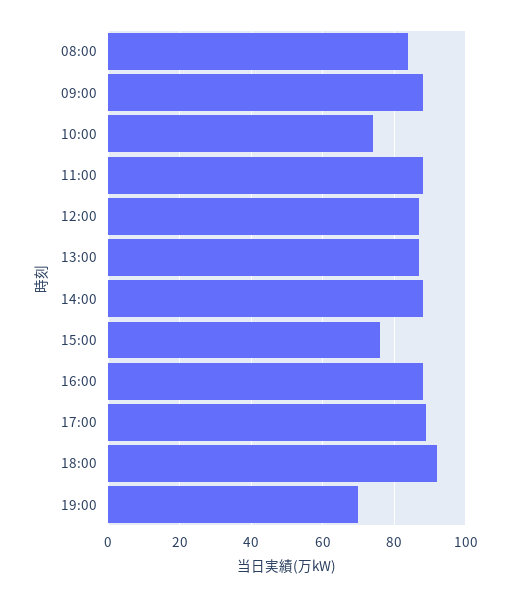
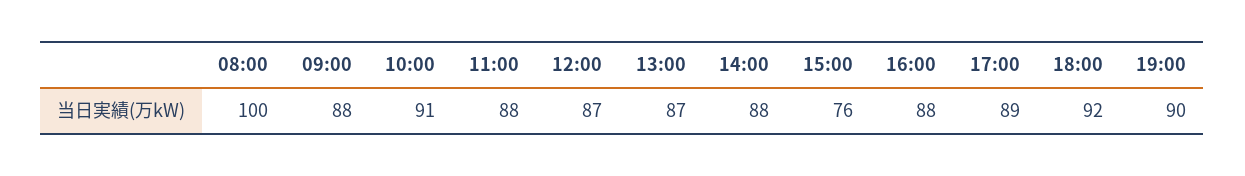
08:00: 85 -> 100
10:00: 75 -> 91
19:00: 70 -> 90

